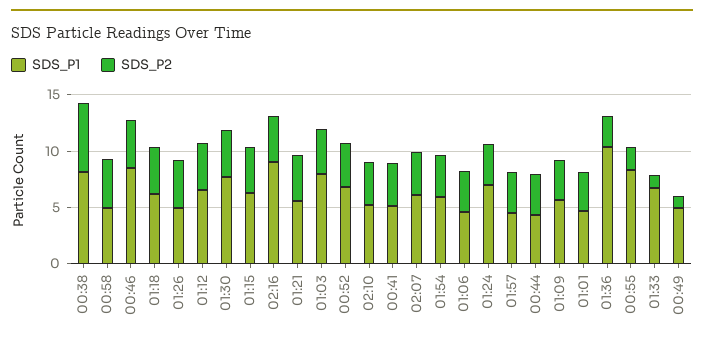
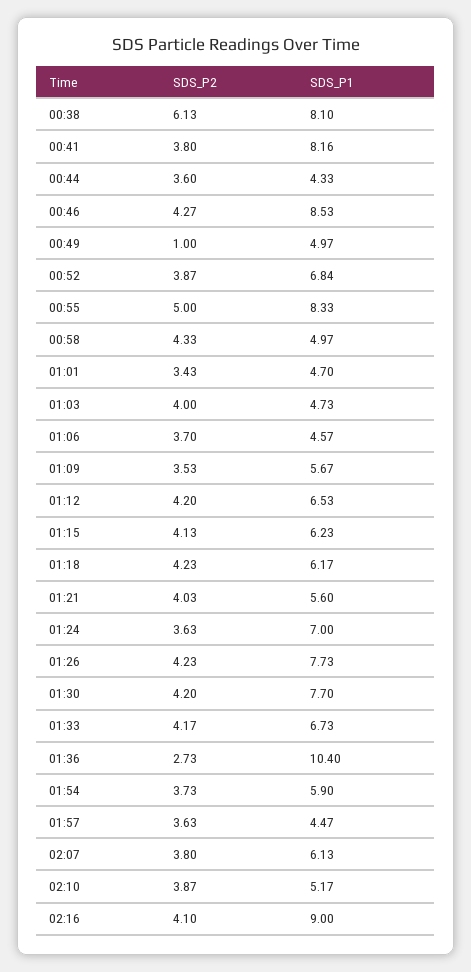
SDS_P1, 01:26: 5 -> 7.73
SDS_P1, 01:03: 8 -> 4.73
SDS_P1, 00:41: 5 -> 8.16
SDS_P2, 00:55: 2 -> 5
SDS_P2, 01:33: 1 -> 4.17

